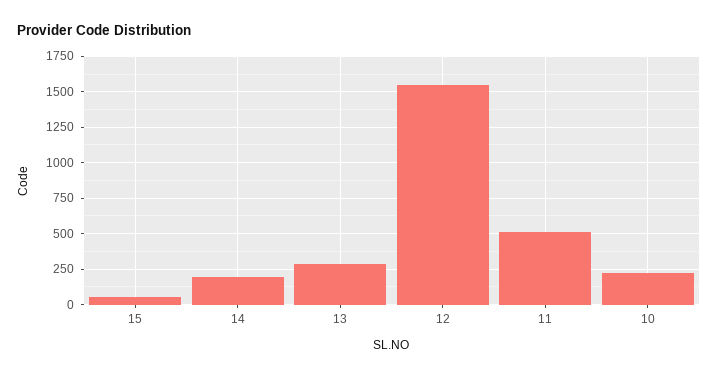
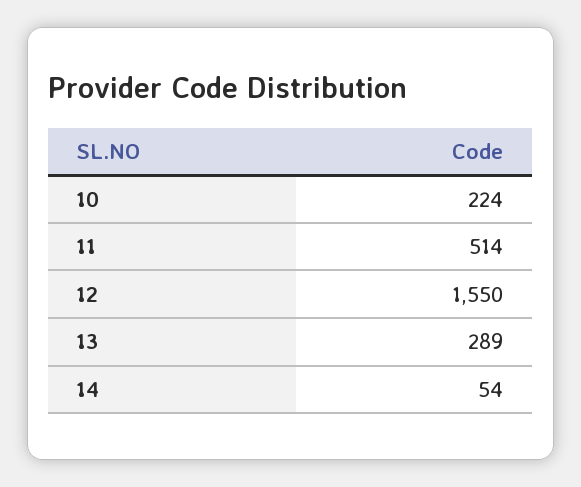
15: 50 -> none
14: 200 -> 54

